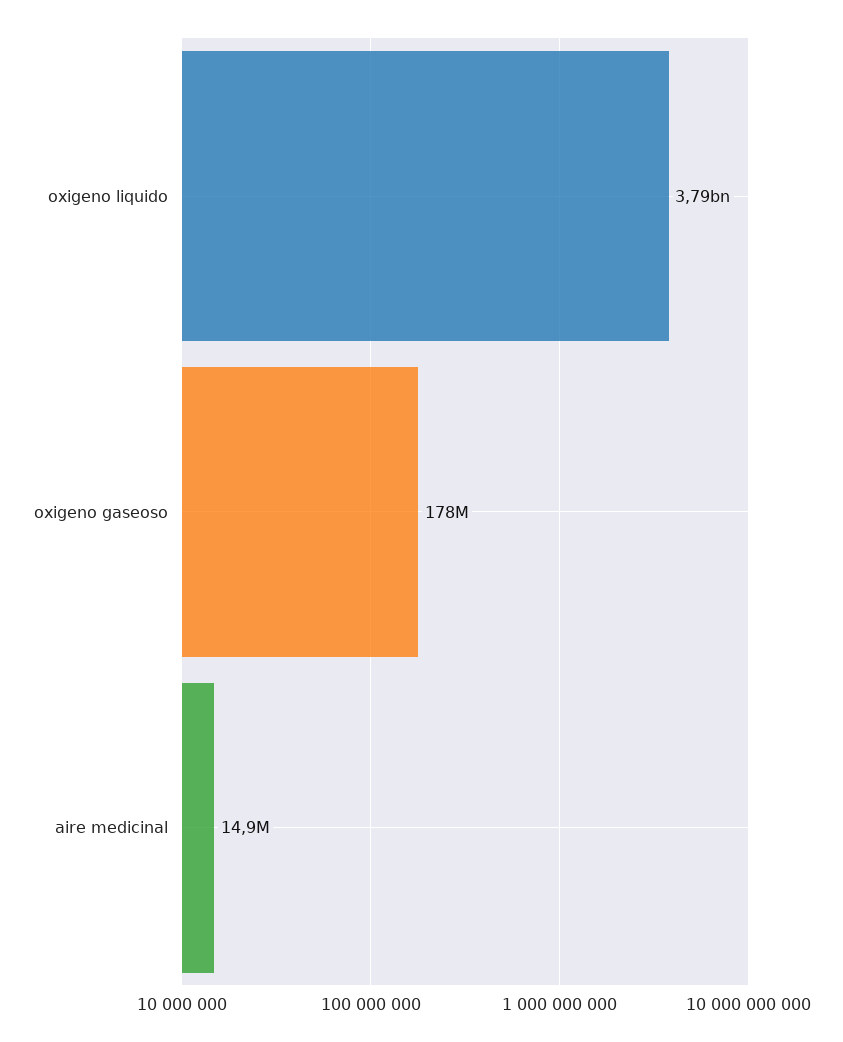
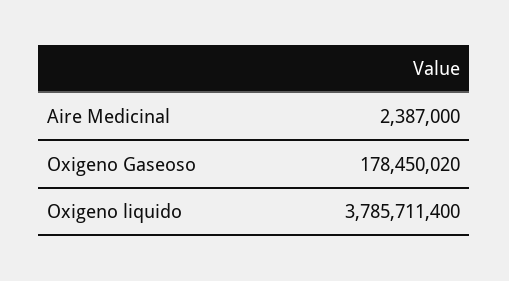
aire medicinal: 14900000 -> 2387000

